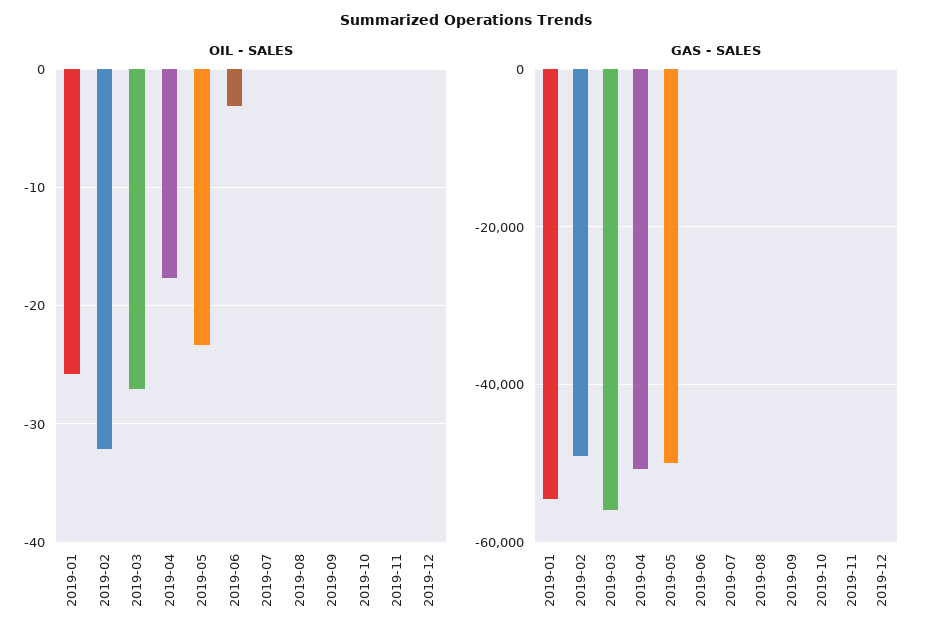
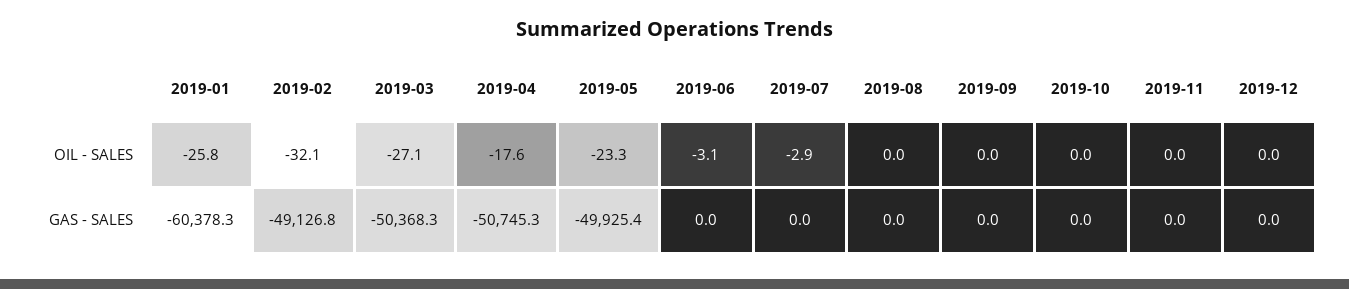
OIL - SALES, 2019-07: 0 -> -2.9
GAS - SALES, 2019-01: -54000 -> -60378.3
GAS - SALES, 2019-03: -56000 -> -50368.3

